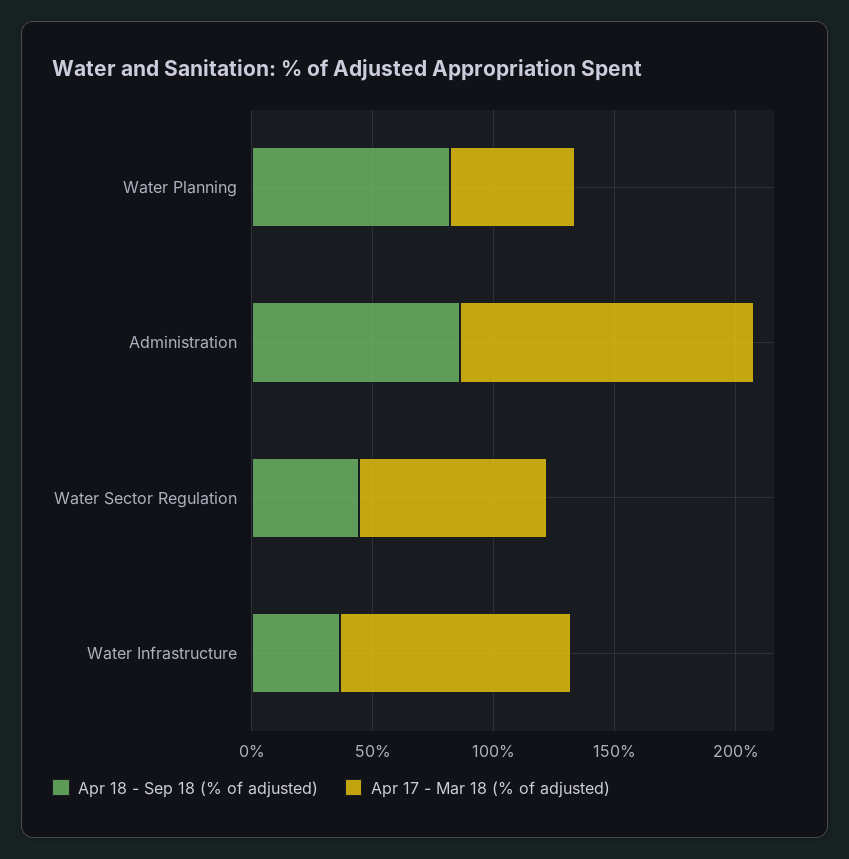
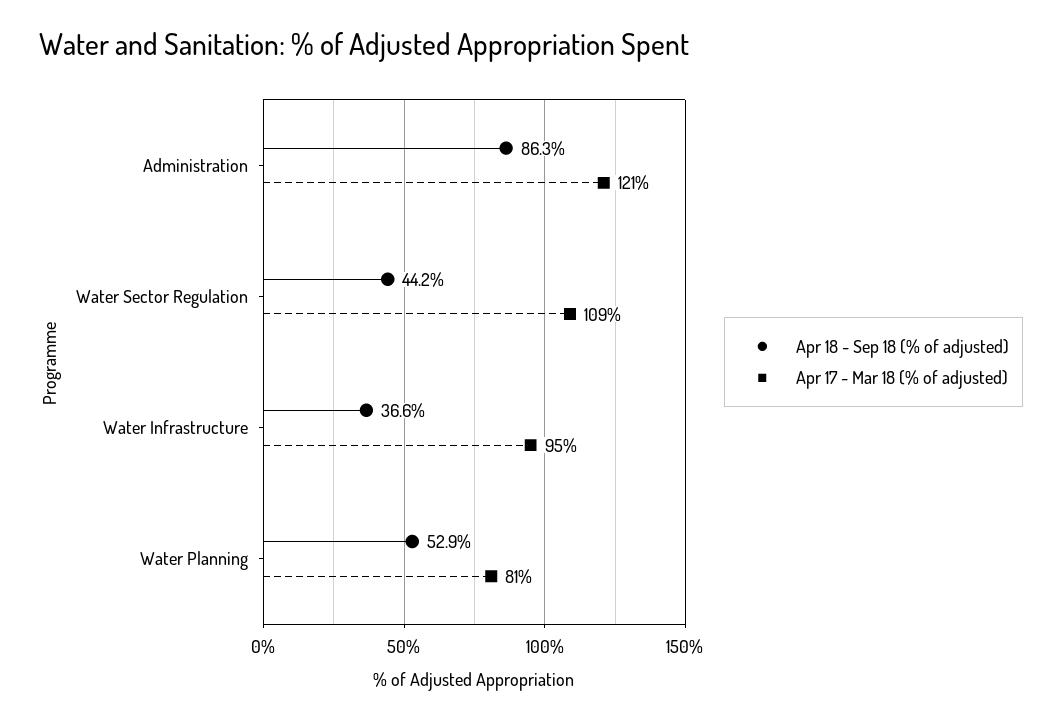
Apr 18 - Sep 18 (% of adjusted), Water Planning: 80 -> 52.9
Apr 17 - Mar 18 (% of adjusted), Water Planning: 50 -> 81
Apr 17 - Mar 18 (% of adjusted), Water Sector Regulation: 80 -> 109

